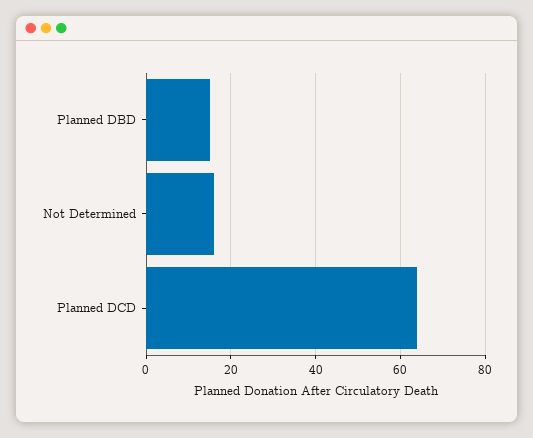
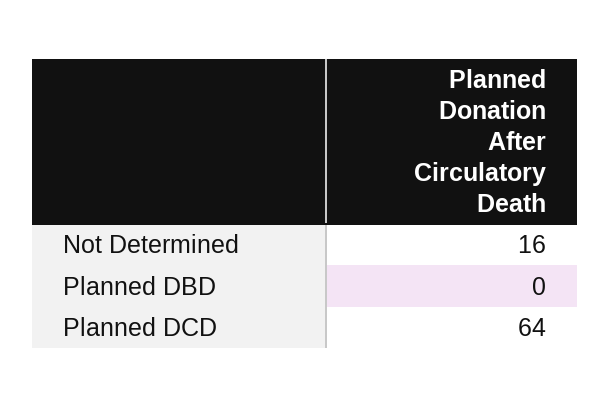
Planned DBD: 15 -> 0

